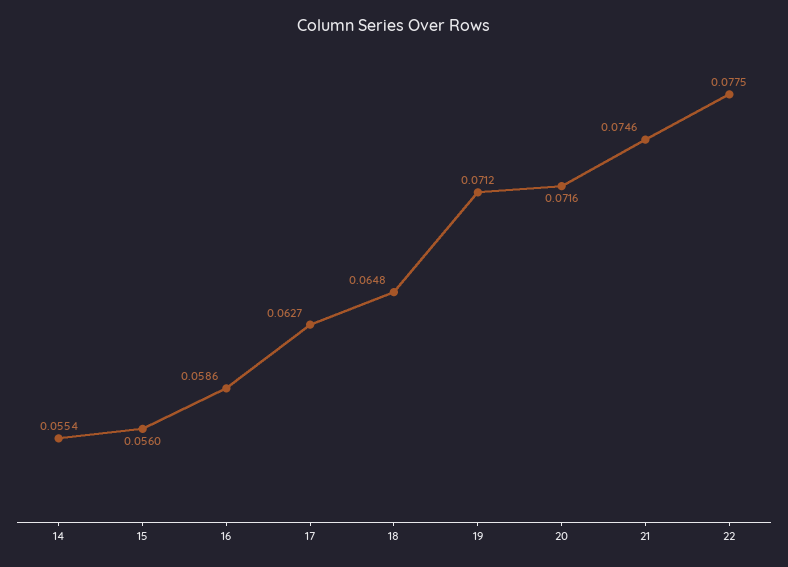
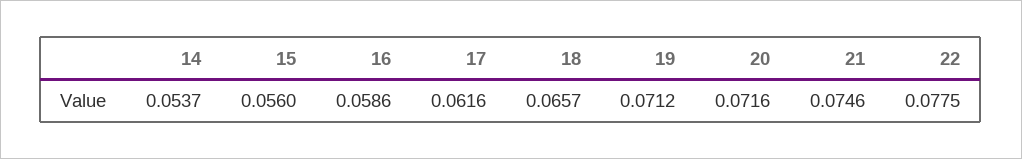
14: 0.0554 -> 0.0537
17: 0.0627 -> 0.0616
18: 0.0648 -> 0.0657

